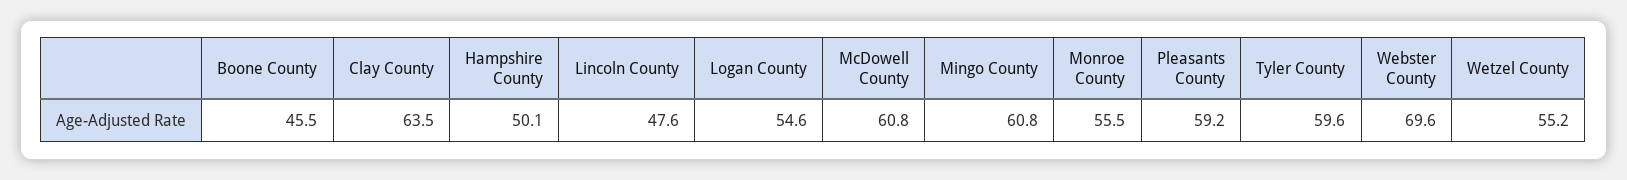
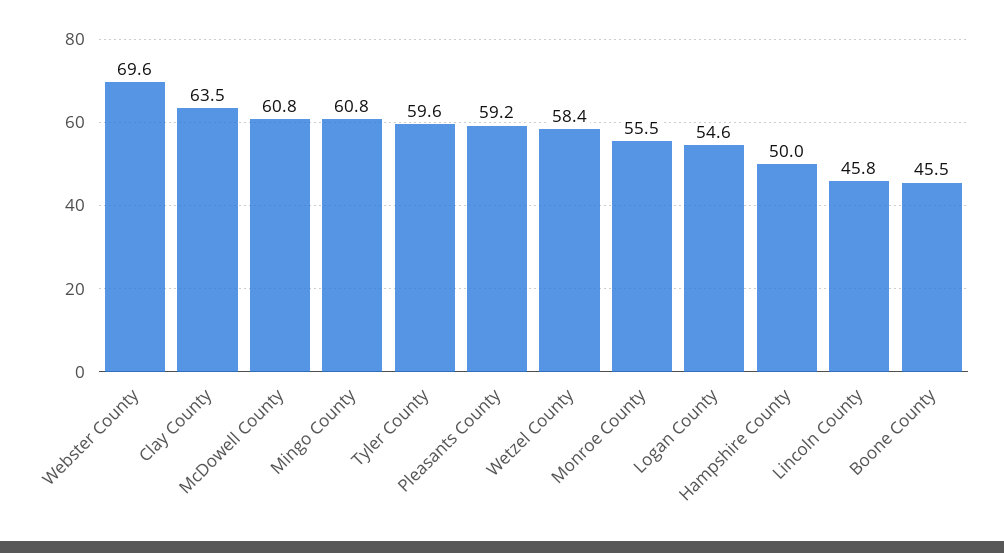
Hampshire County: 50.1 -> 50
Lincoln County: 47.6 -> 45.8
Wetzel County: 55.2 -> 58.4

